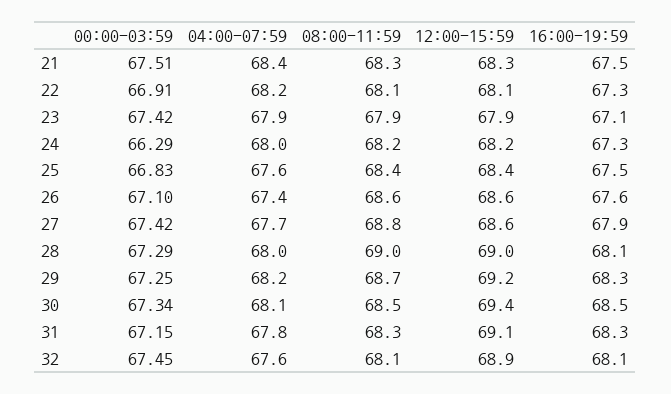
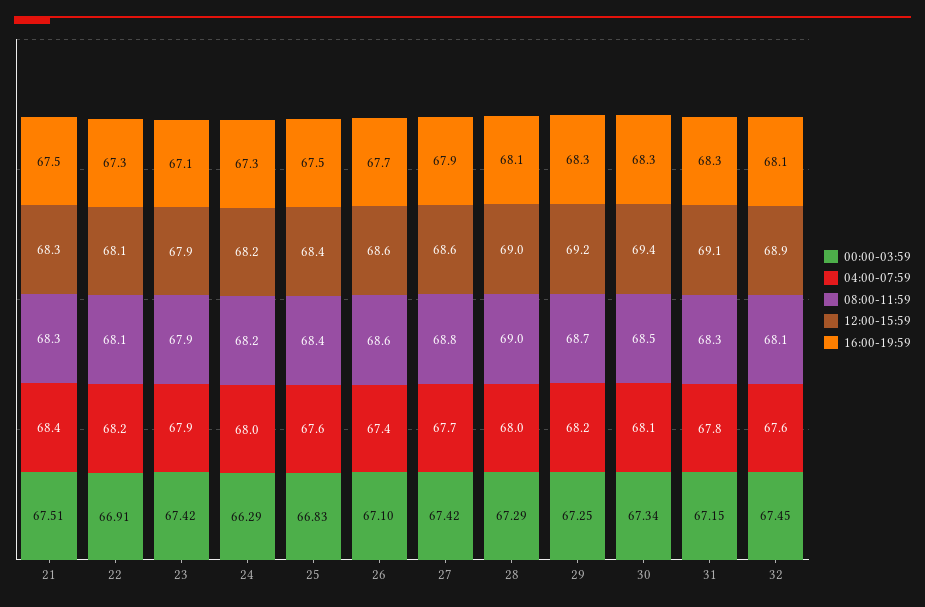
16:00-19:59, 26: 67.6 -> 67.7
16:00-19:59, 30: 68.5 -> 68.3

